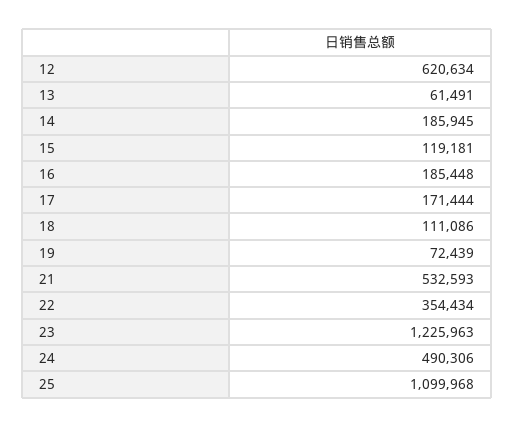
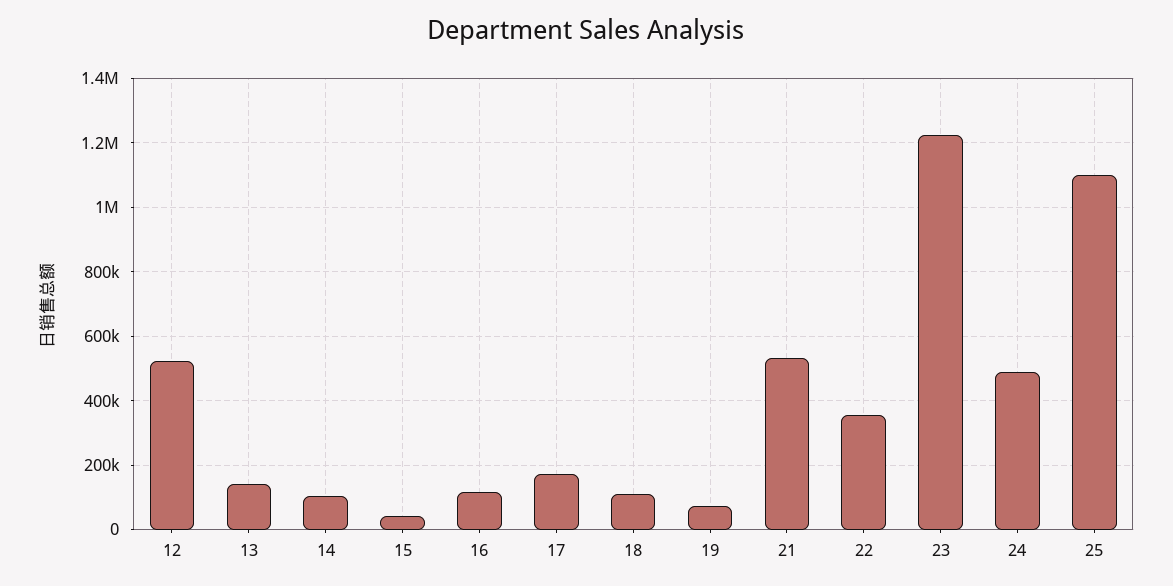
12: 620634 -> 520000
13: 61491 -> 140000
14: 185945 -> 100000
15: 119181 -> 40000
16: 185448 -> 120000

